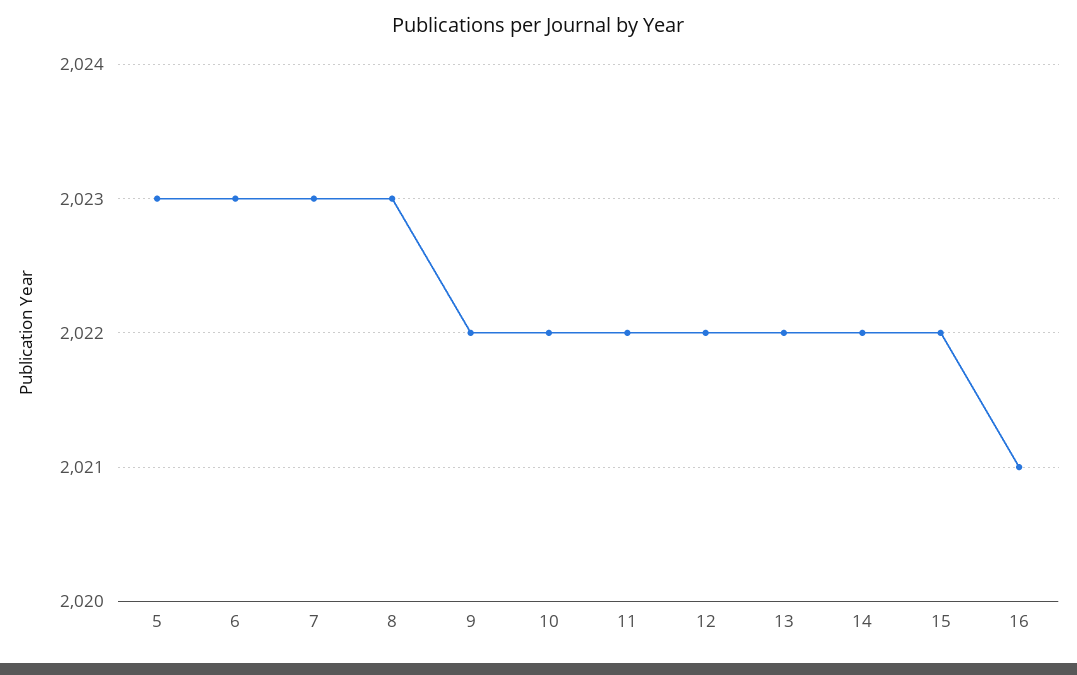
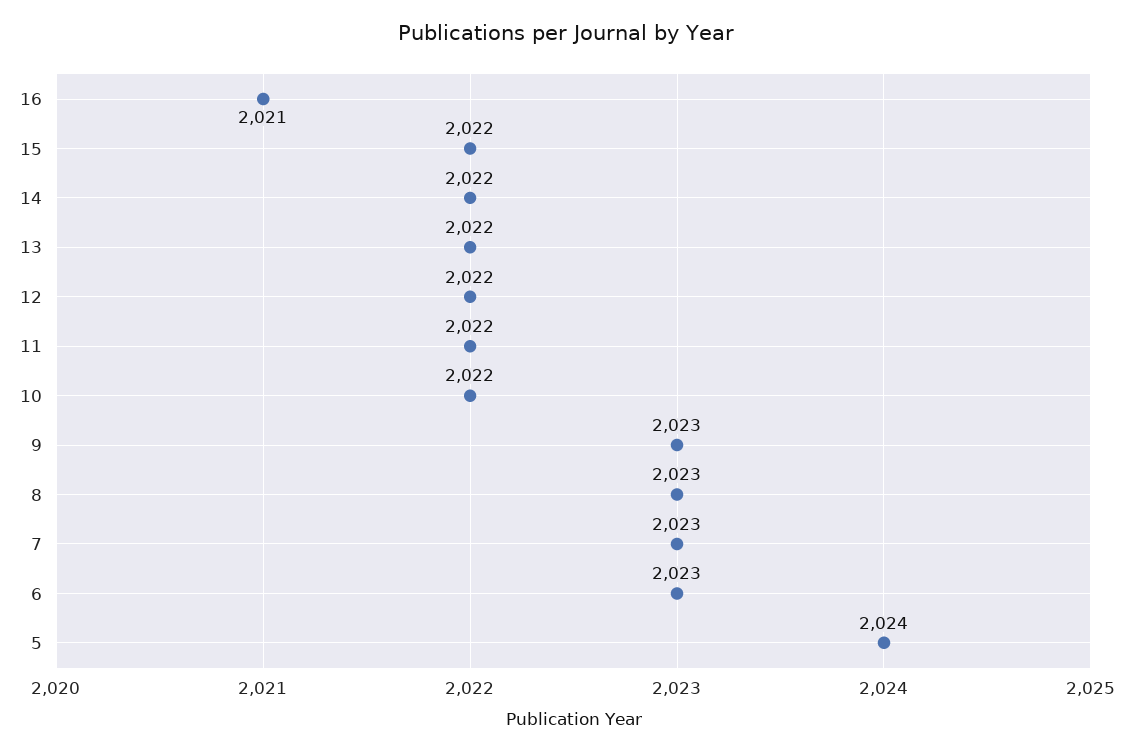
5: 2023 -> 2024
9: 2022 -> 2023

